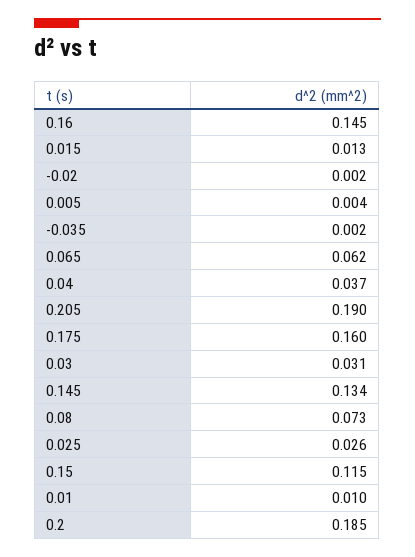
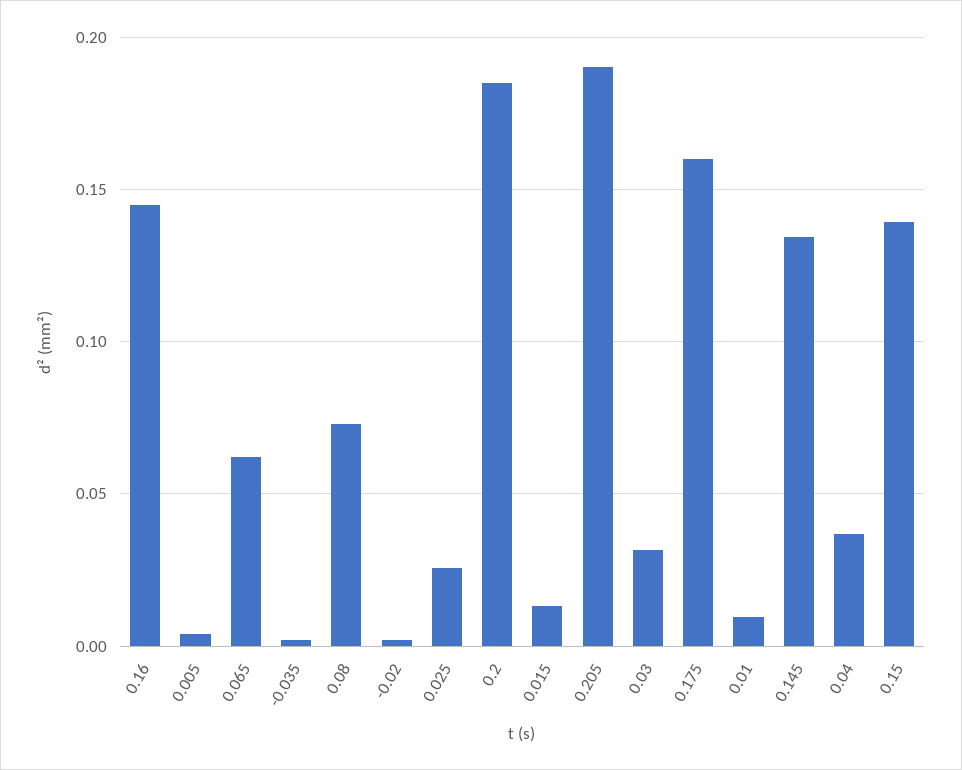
0.15: 0.115 -> 0.14

